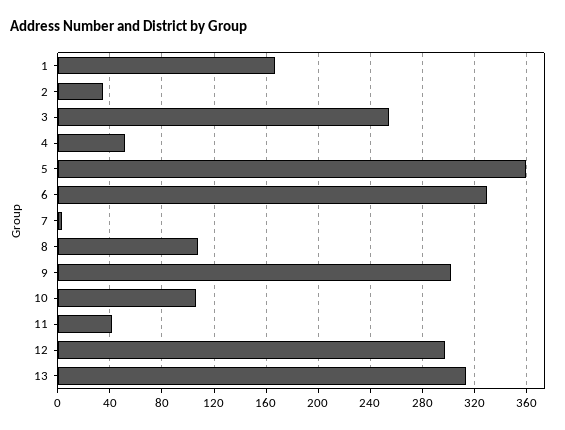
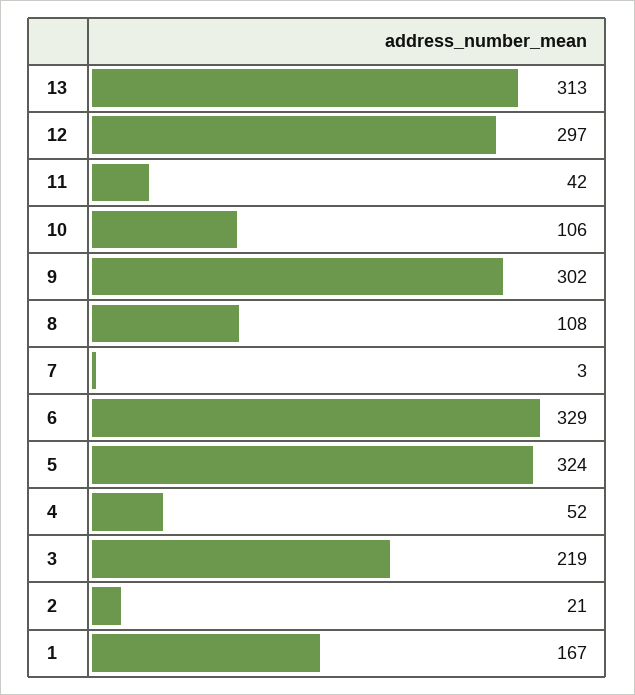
2: 35 -> 21
3: 255 -> 219
5: 360 -> 324

